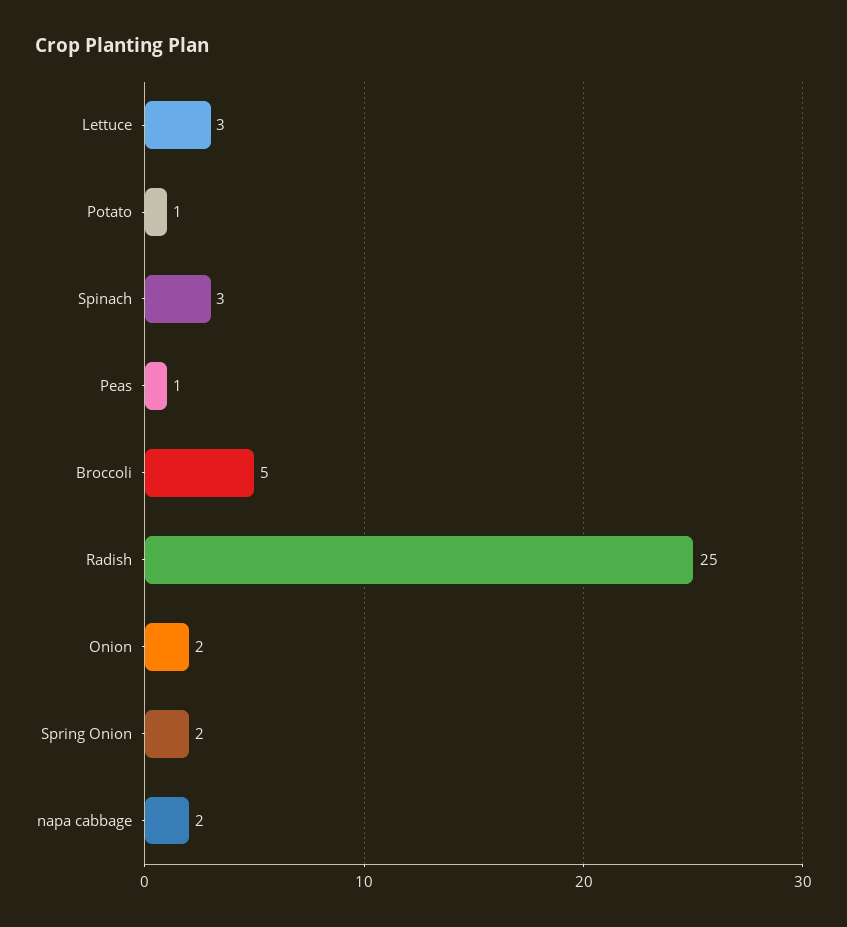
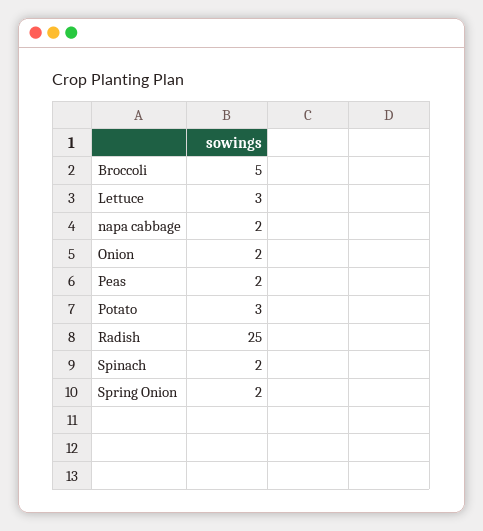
Potato: 1 -> 3
Spinach: 3 -> 2
Peas: 1 -> 2

